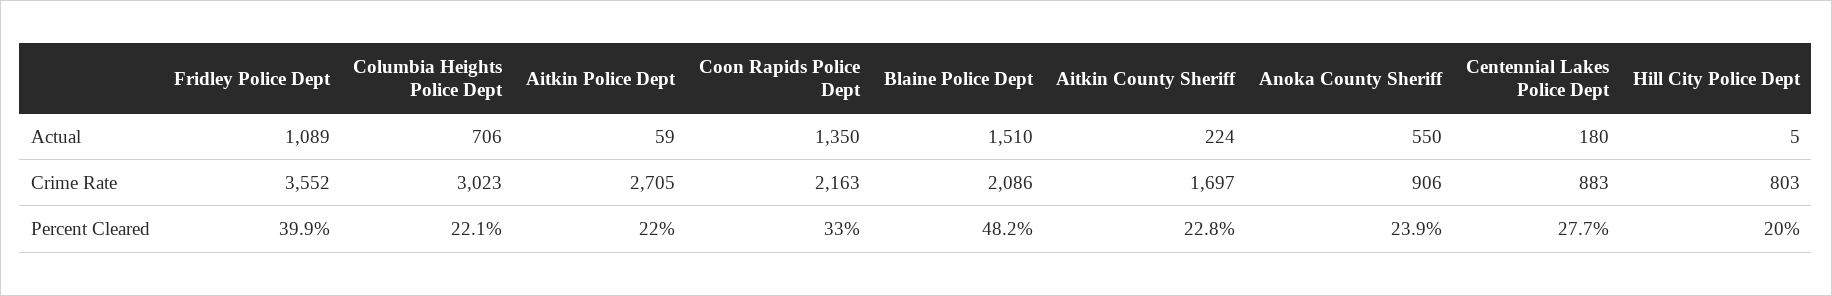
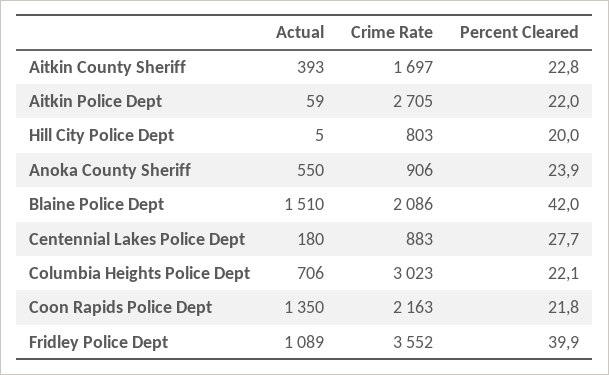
Aitkin County Sheriff, Actual: 224 -> 393
Coon Rapids Police Dept, Percent Cleared: 33 -> 21.8
Blaine Police Dept, Percent Cleared: 48.2 -> 42

